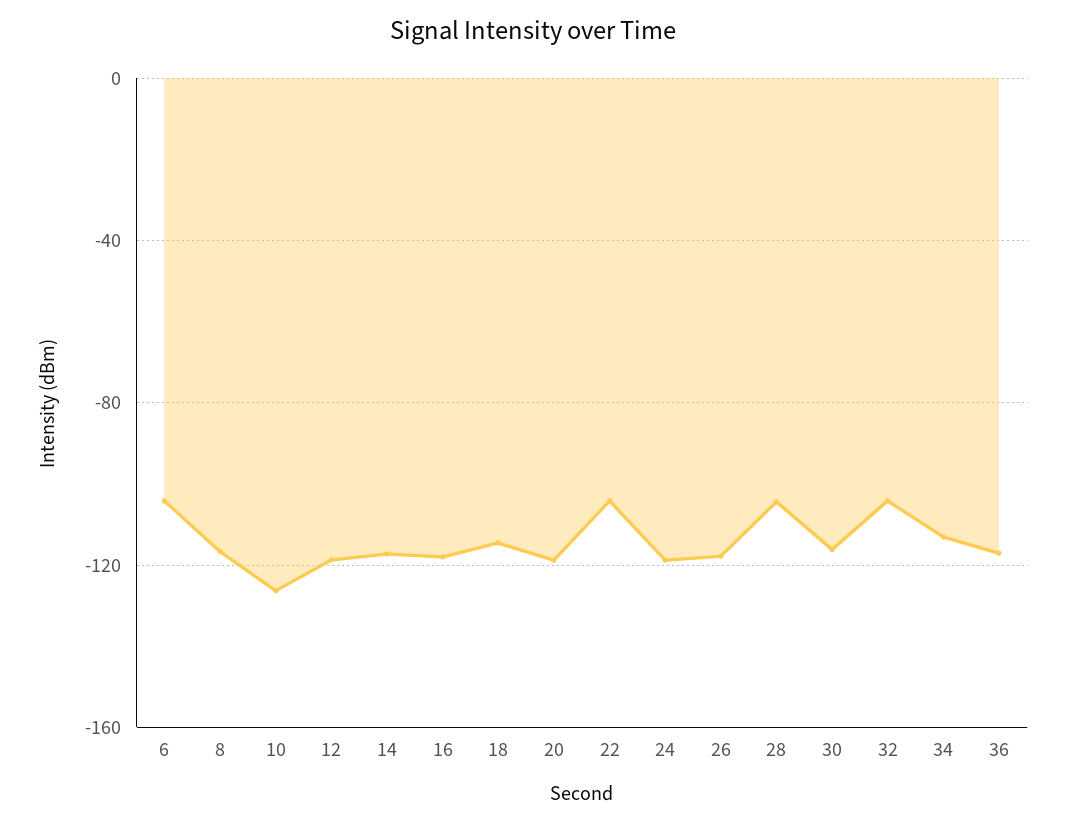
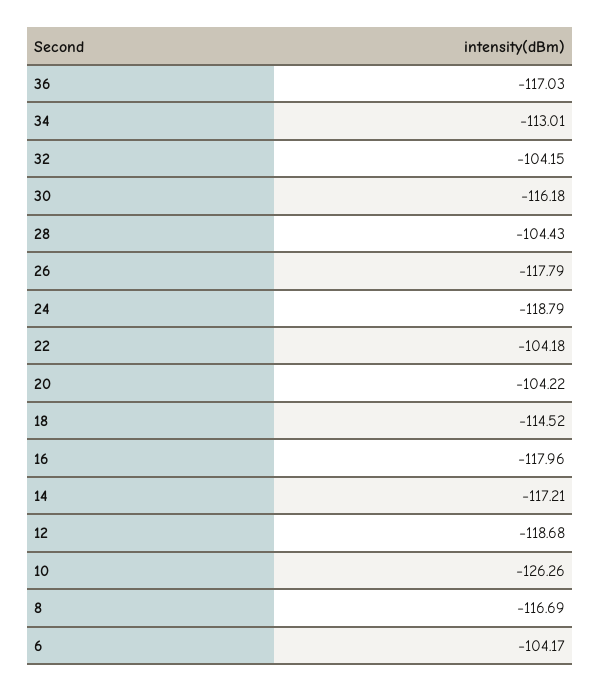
20: -120 -> -104.22

